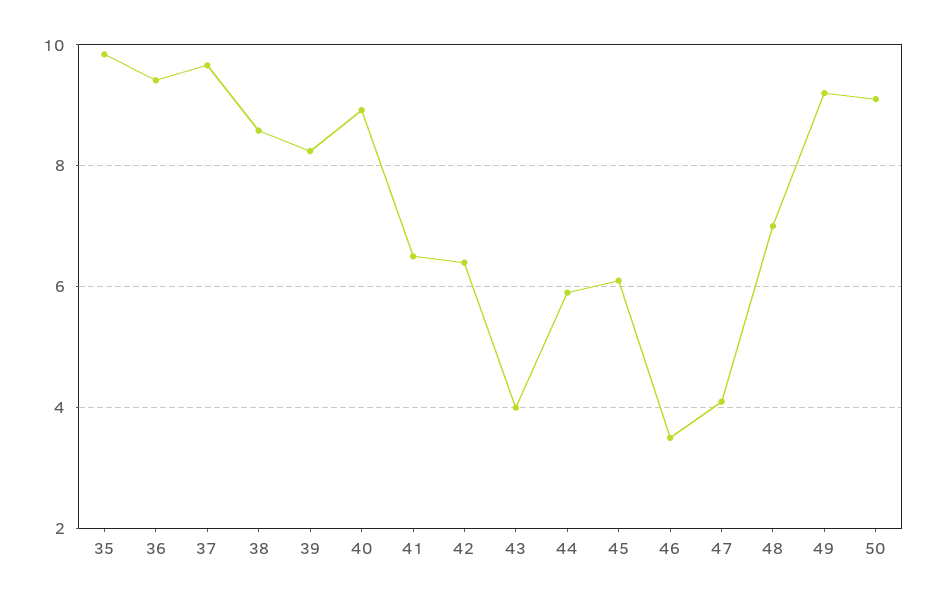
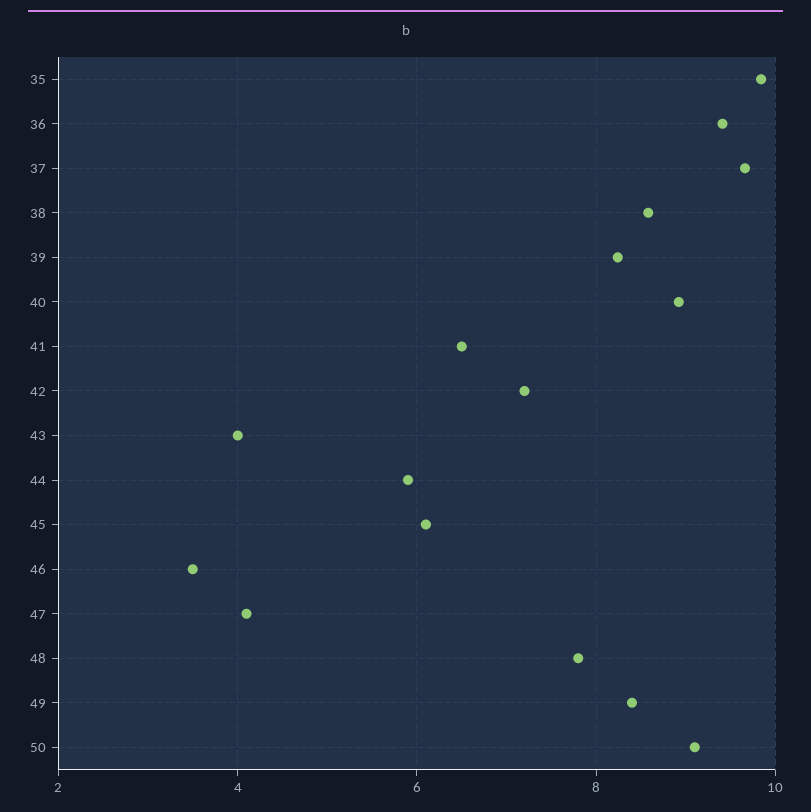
42: 6.4 -> 7.2
48: 7 -> 7.8
49: 9.2 -> 8.4

